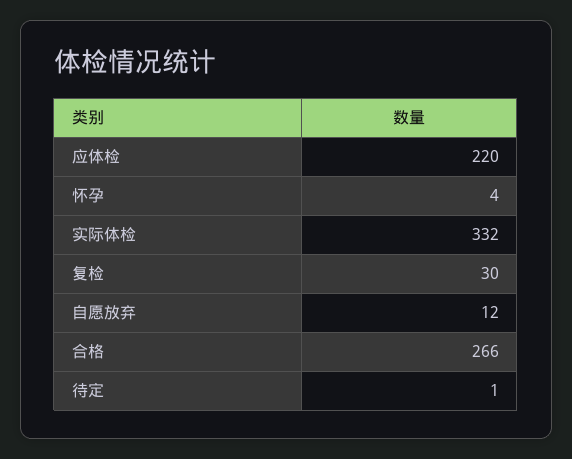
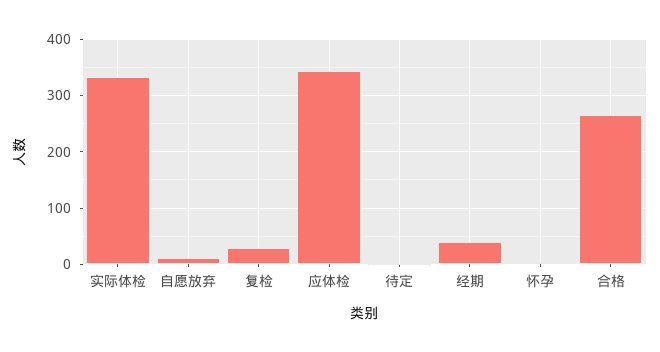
应体检: 220 -> 340
经期: none -> 40

